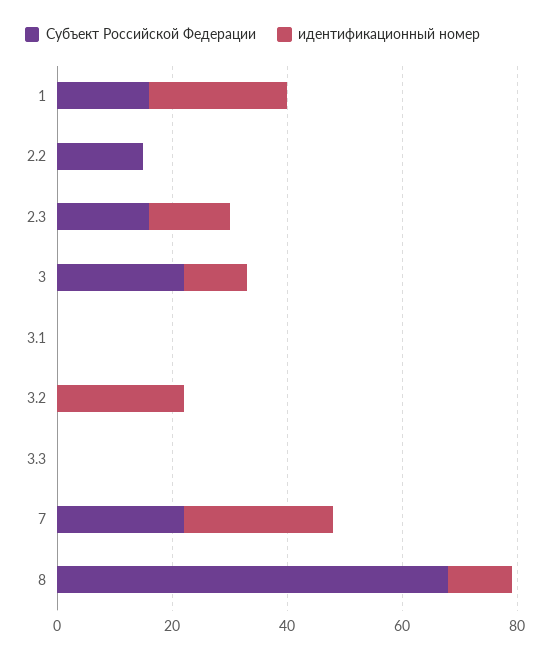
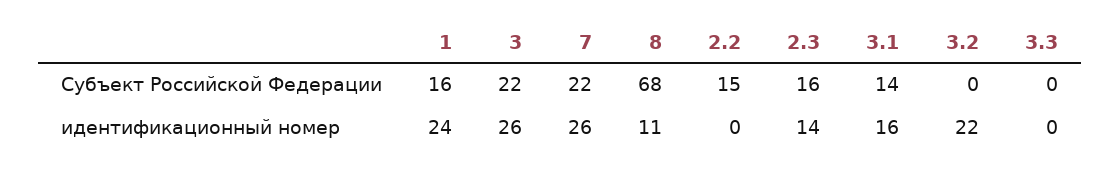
идентификационный номер, 3: 10 -> 26
Субъект Российской Федерации, 3.1: 0 -> 14
идентификационный номер, 3.1: 0 -> 16

